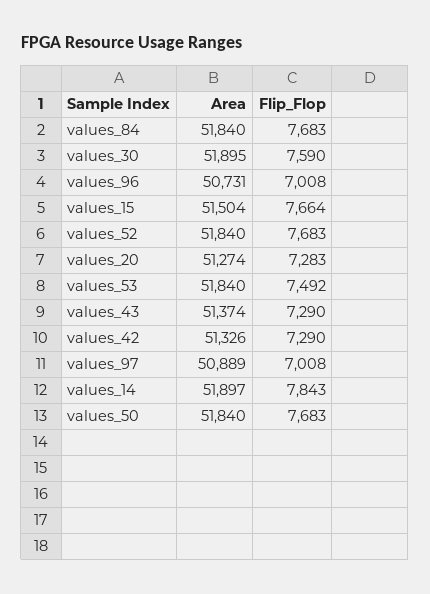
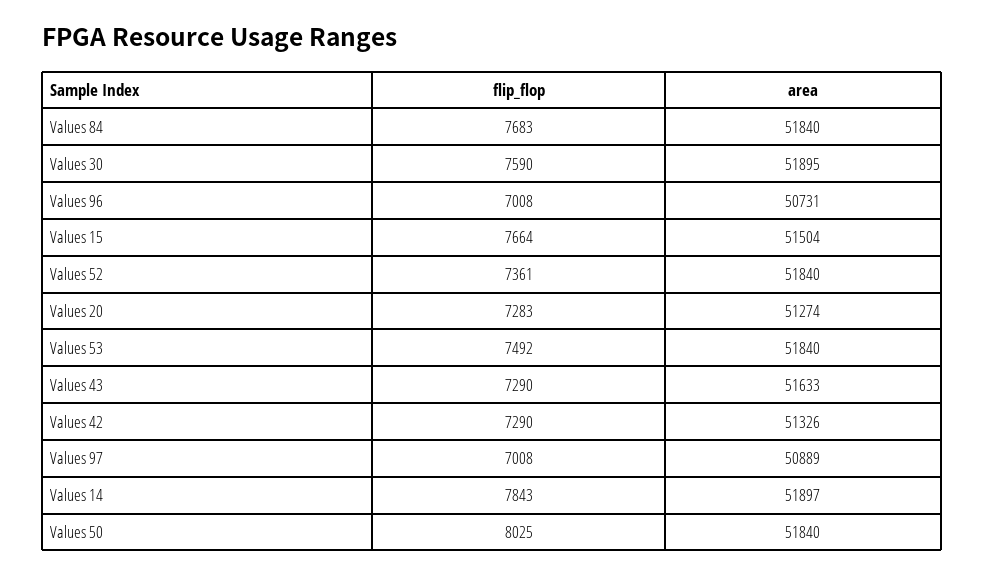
Flip_Flop, values_52: 7683 -> 7361
Area, values_43: 51374 -> 51633
Flip_Flop, values_50: 7683 -> 8025

